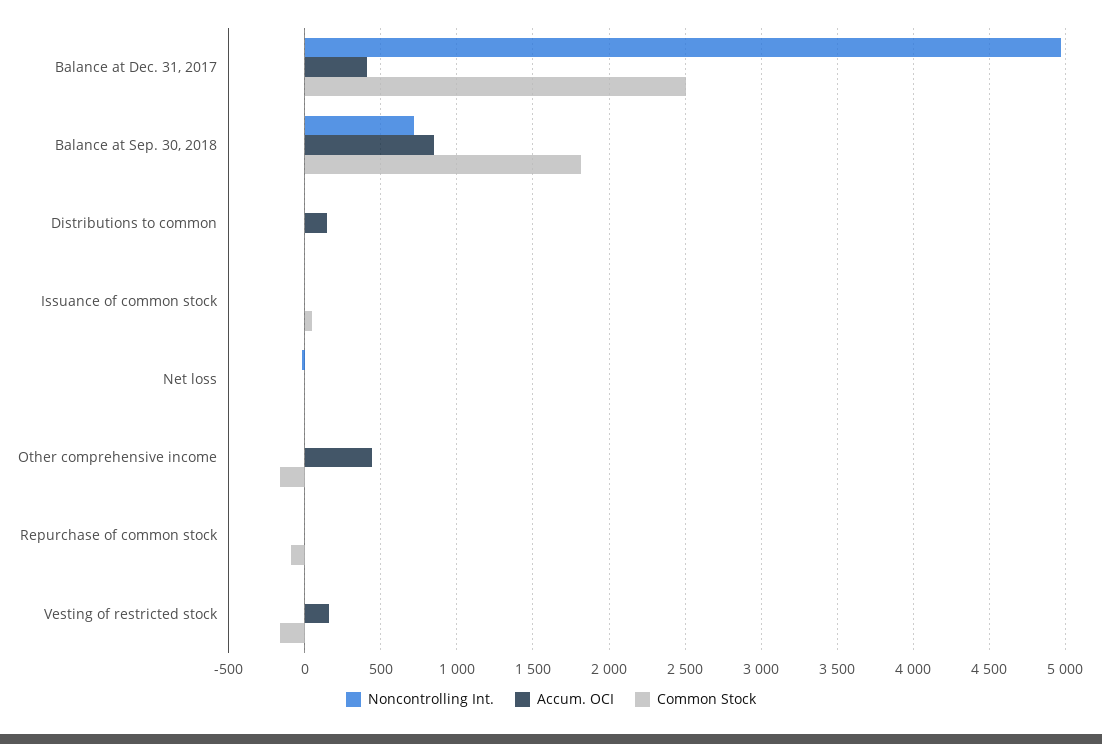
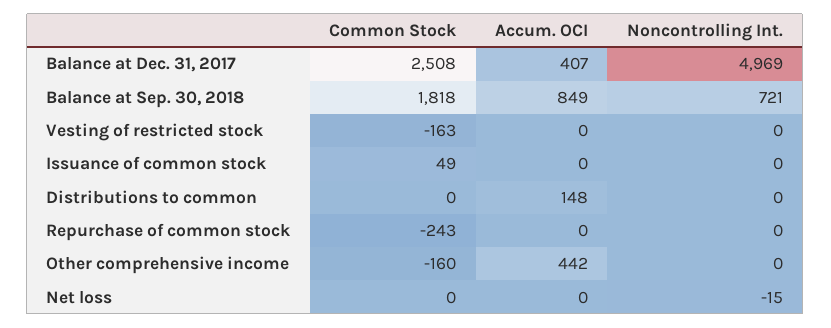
Common Stock, Repurchase of common stock: -100 -> -243
Accum. OCI, Vesting of restricted stock: 150 -> 0

